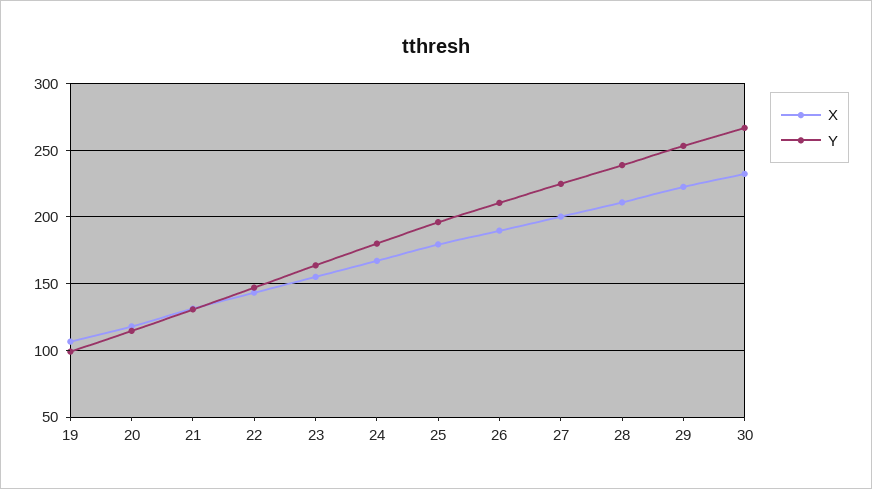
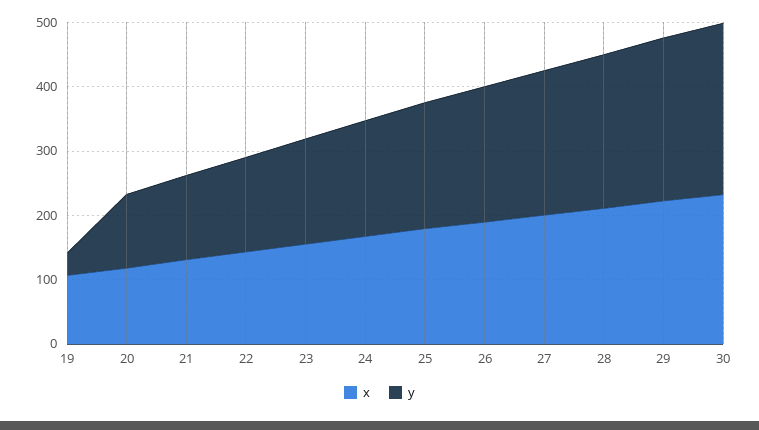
Y, 19: 100 -> 40

